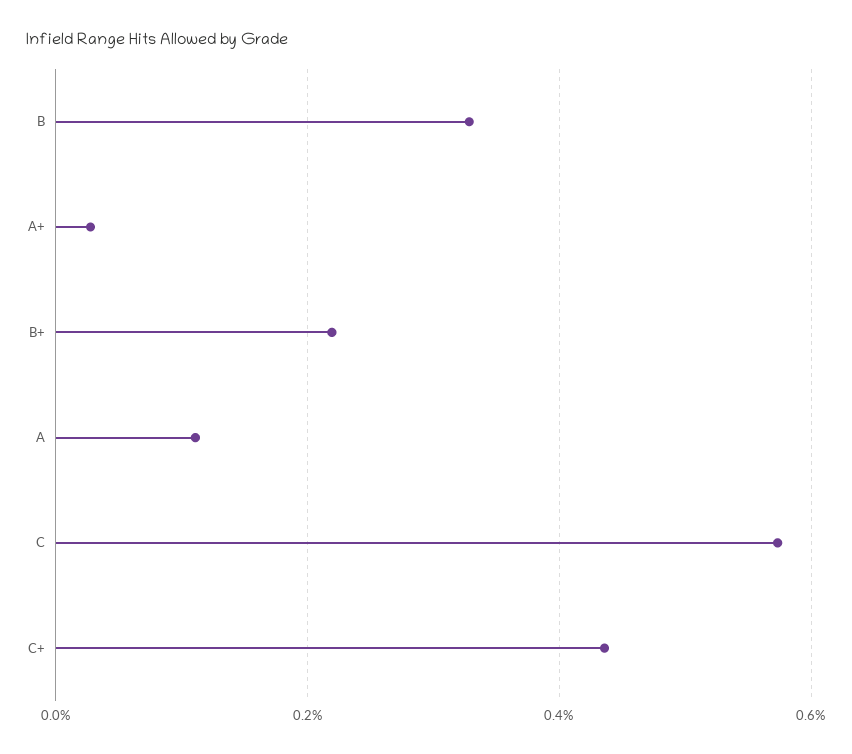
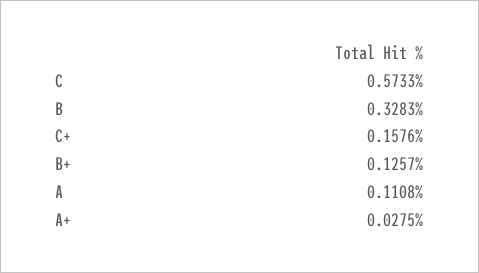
B+: 0.22 -> 0.1257
C+: 0.44 -> 0.1576

